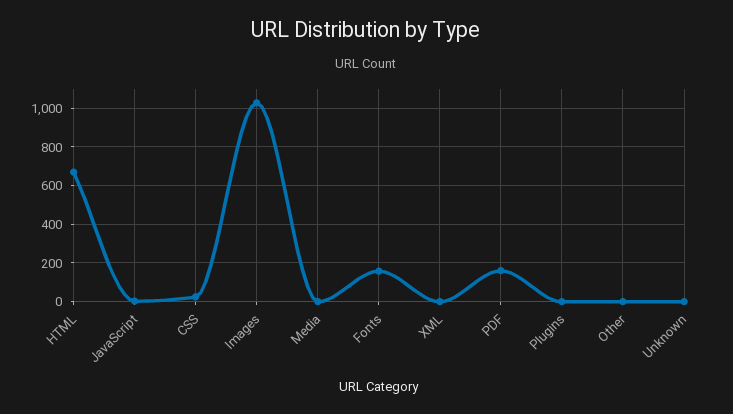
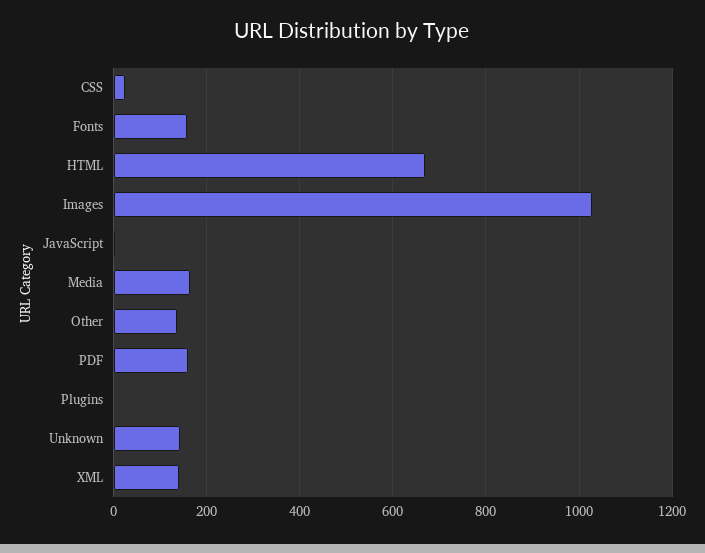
Media: 0 -> 160
XML: 0 -> 140
Other: 0 -> 140
Unknown: 0 -> 140

